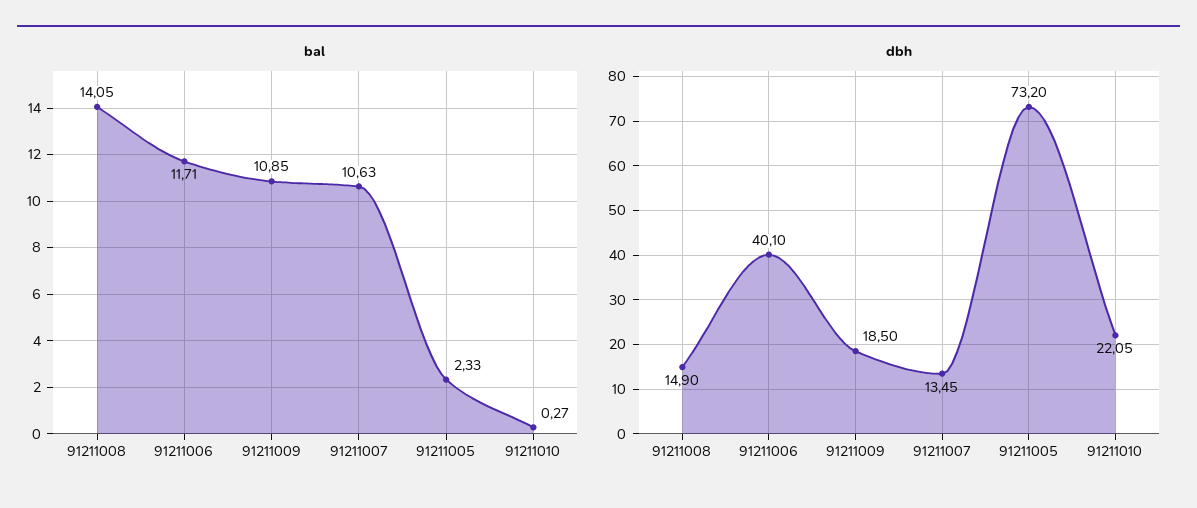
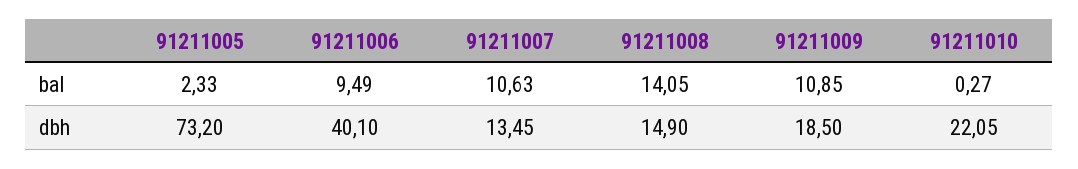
bal, 91211006: 11.71 -> 9.49

